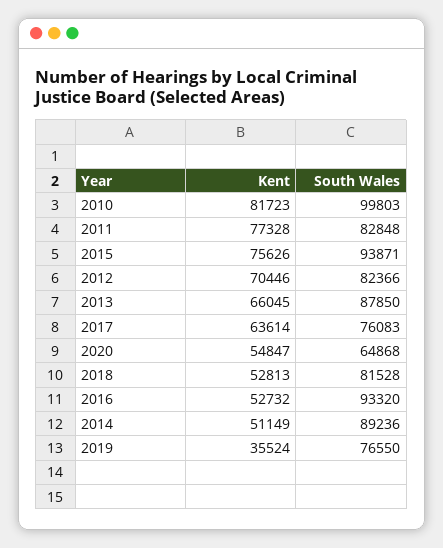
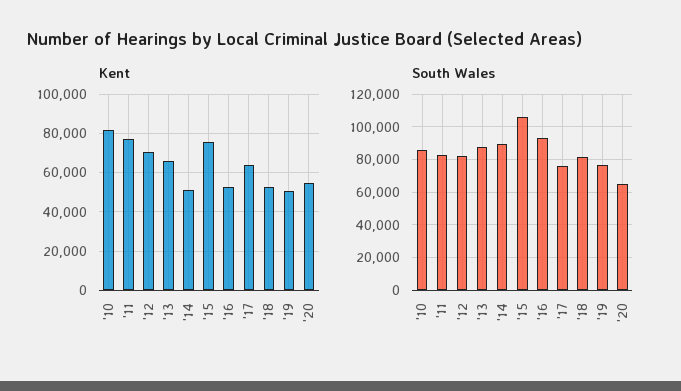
South Wales, 2010: 99803 -> 85000
South Wales, 2015: 93871 -> 105000
Kent, 2019: 35524 -> 50000

